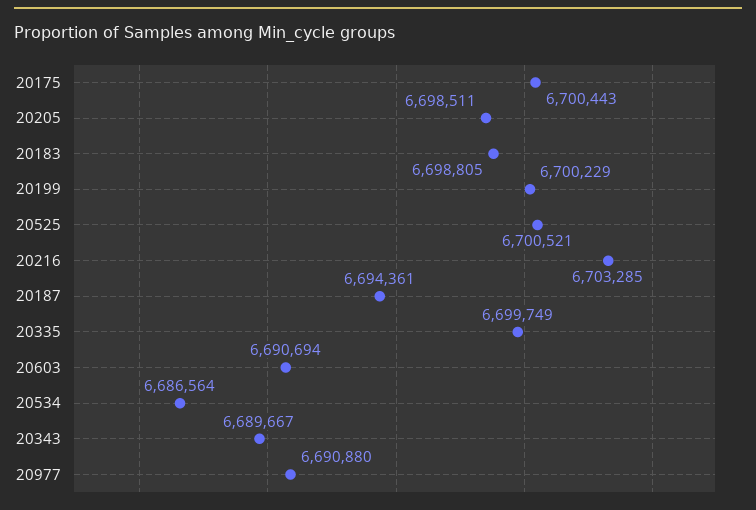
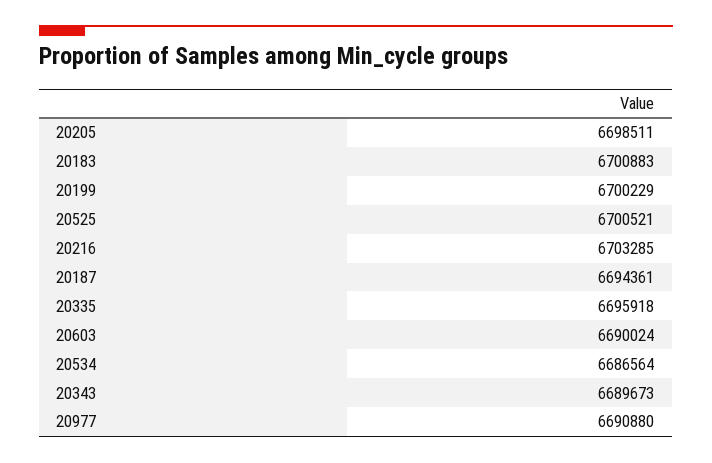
20175: 6700443 -> none
20183: 6698805 -> 6700883
20335: 6699749 -> 6695918
20603: 6690694 -> 6690024
20343: 6689667 -> 6689673

